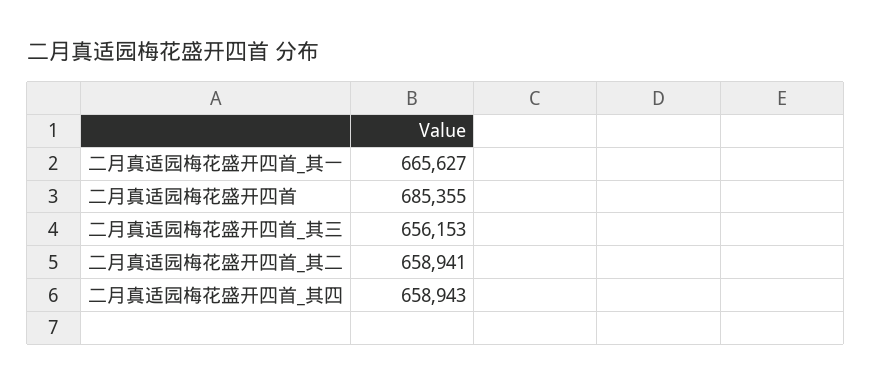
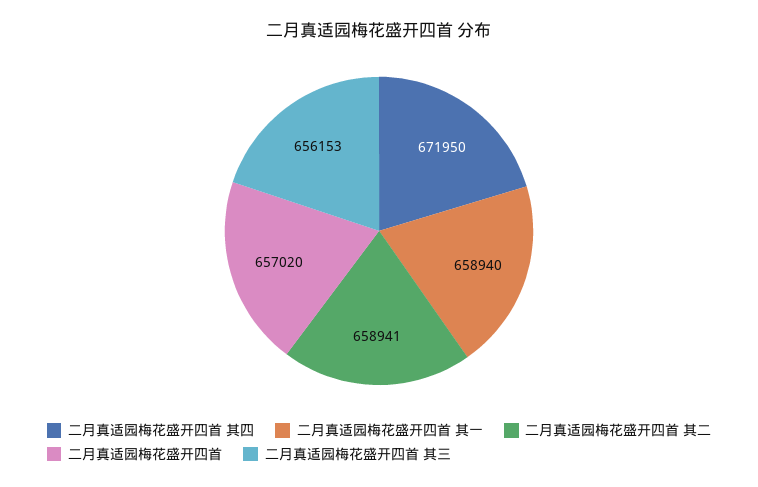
二月真适园梅花盛开四首_其一: 665627 -> 658940
二月真适园梅花盛开四首: 685355 -> 657020
二月真适园梅花盛开四首_其四: 658943 -> 671950

